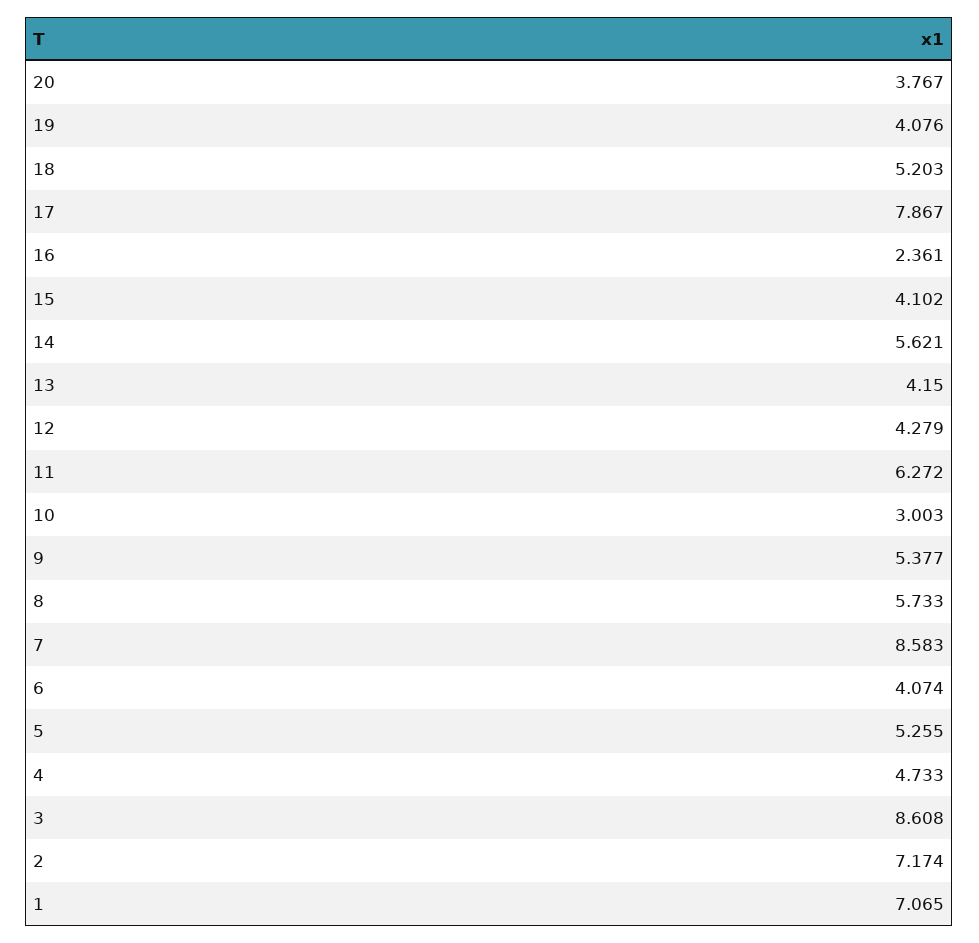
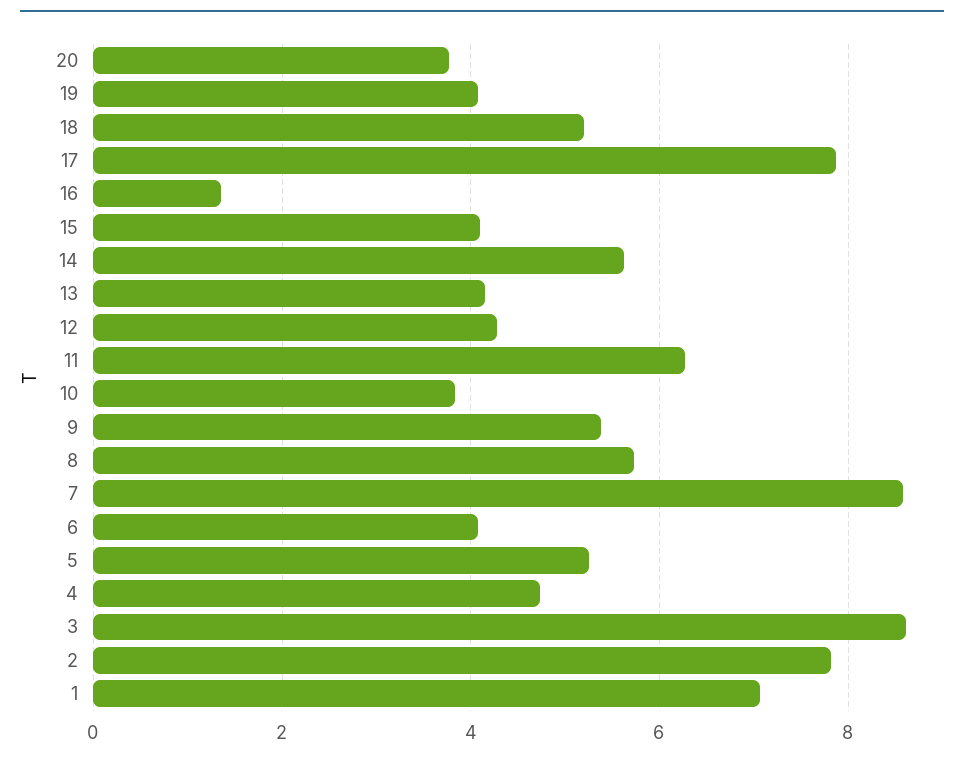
16: 2.361 -> 1.4
10: 3.003 -> 3.8
2: 7.174 -> 7.8

